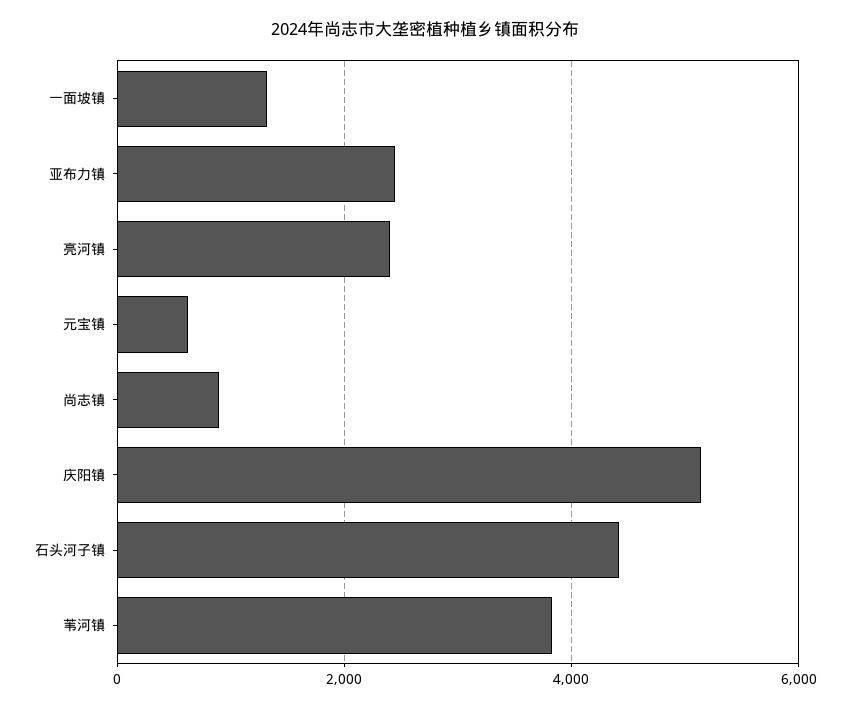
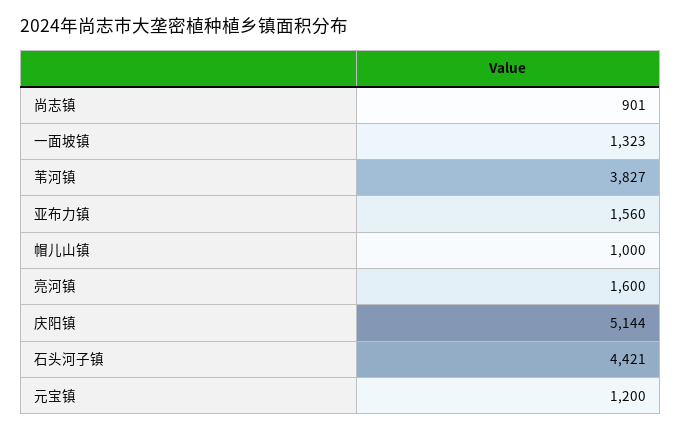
亚布力镇: 2400 -> 1560
亮河镇: 2400 -> 1600
元宝镇: 600 -> 1200
帽儿山镇: none -> 1000

